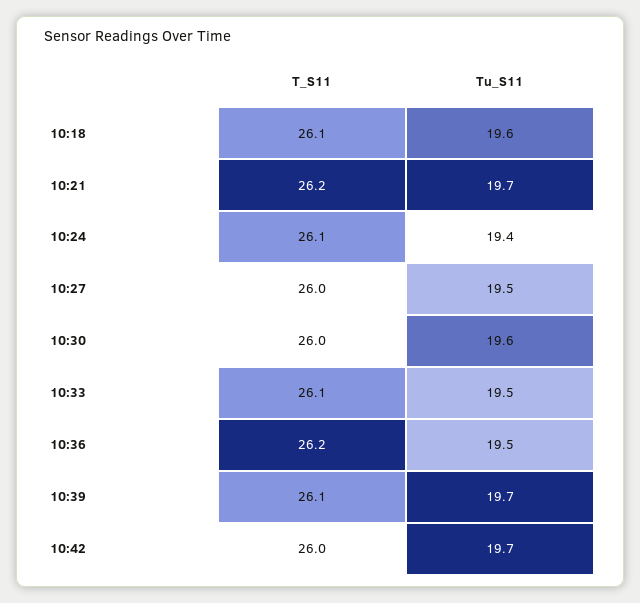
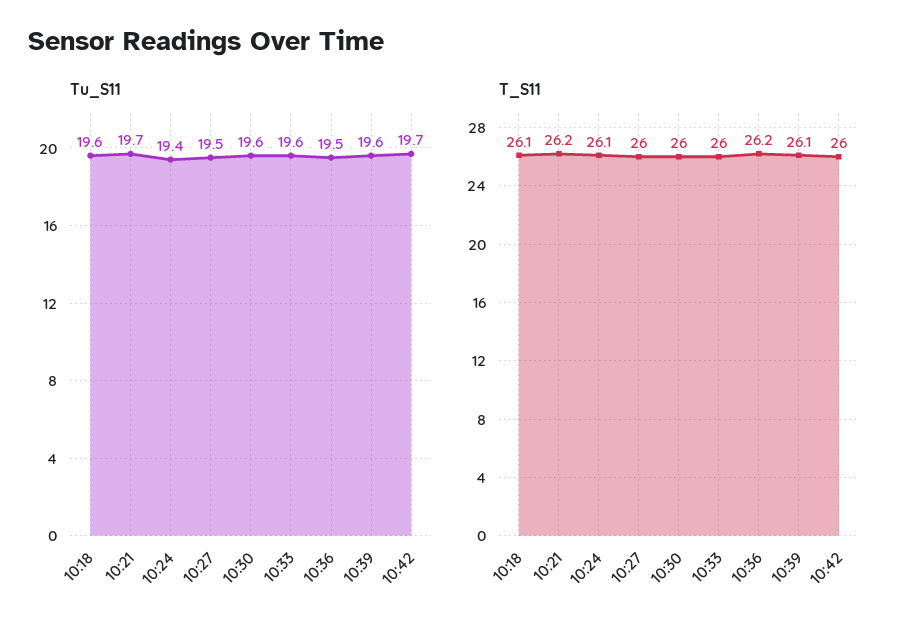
T_S11, 10:33: 26.1 -> 26
Tu_S11, 10:33: 19.5 -> 19.6
Tu_S11, 10:39: 19.7 -> 19.6

